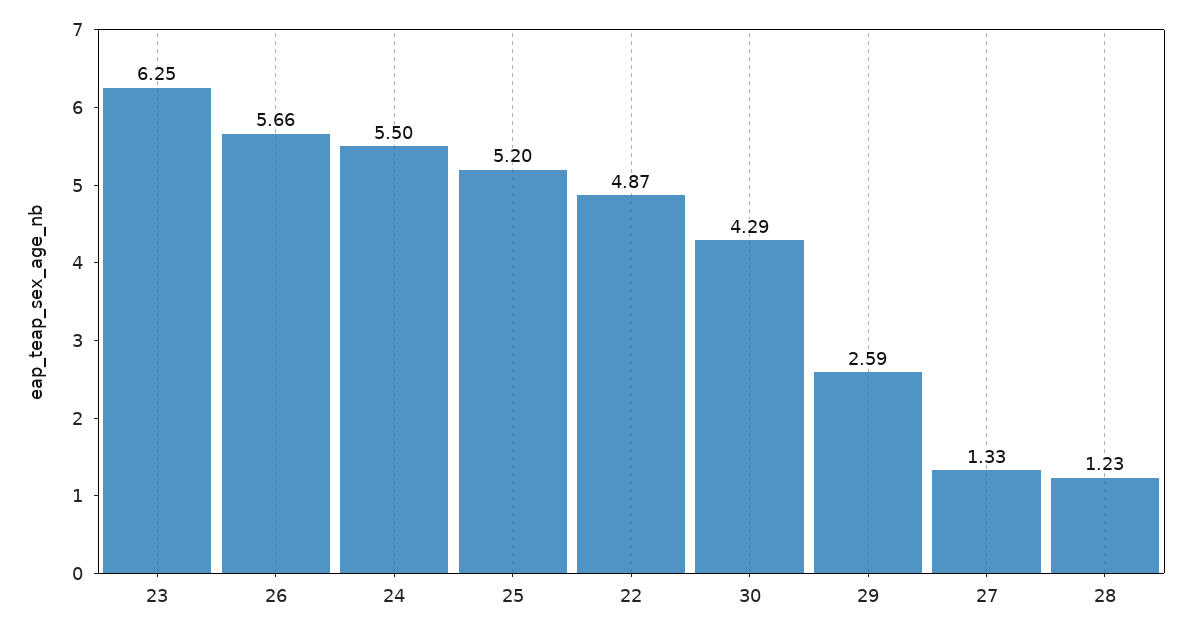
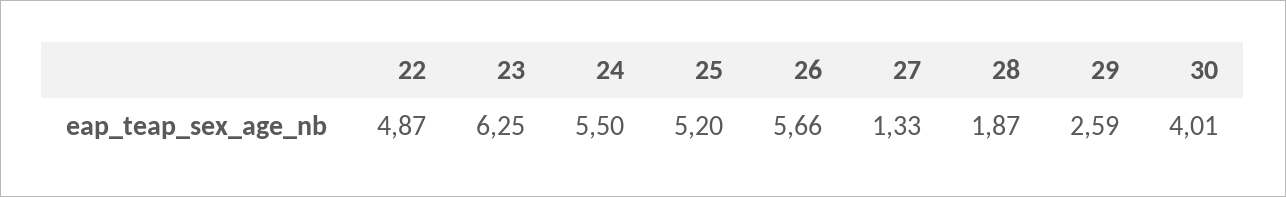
30: 4.29 -> 4.01
28: 1.23 -> 1.87

